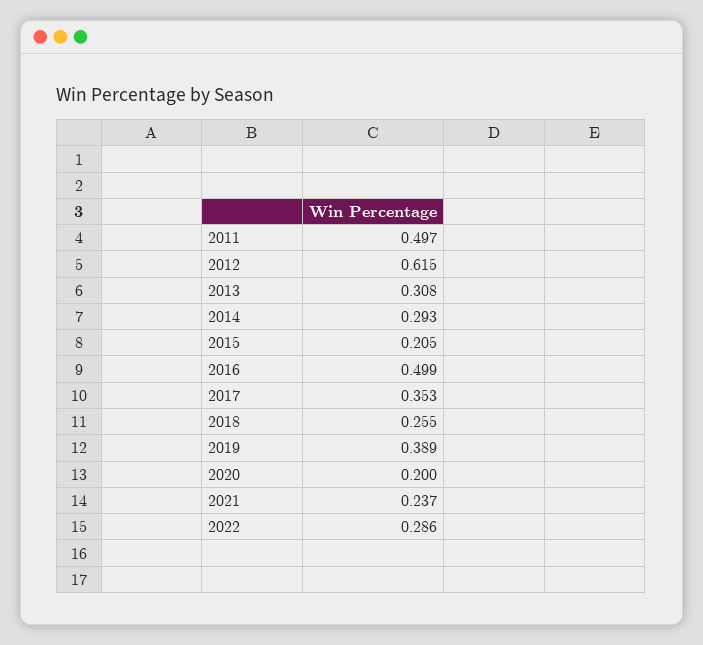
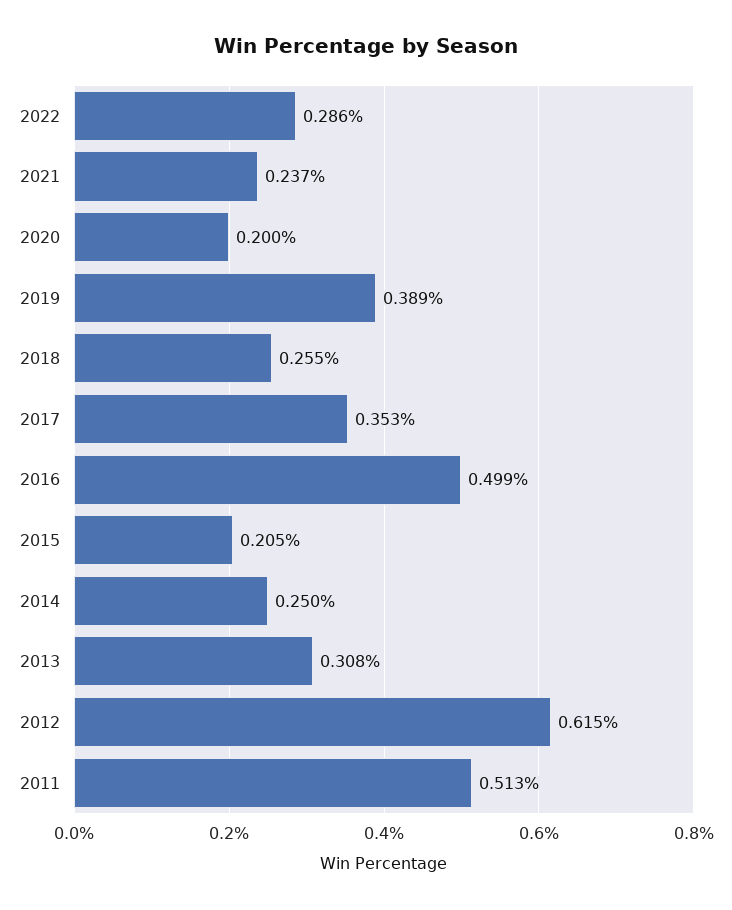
2011: 0.497 -> 0.513
2014: 0.293 -> 0.25

